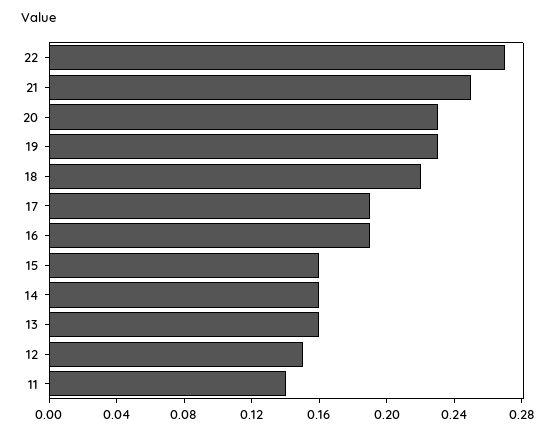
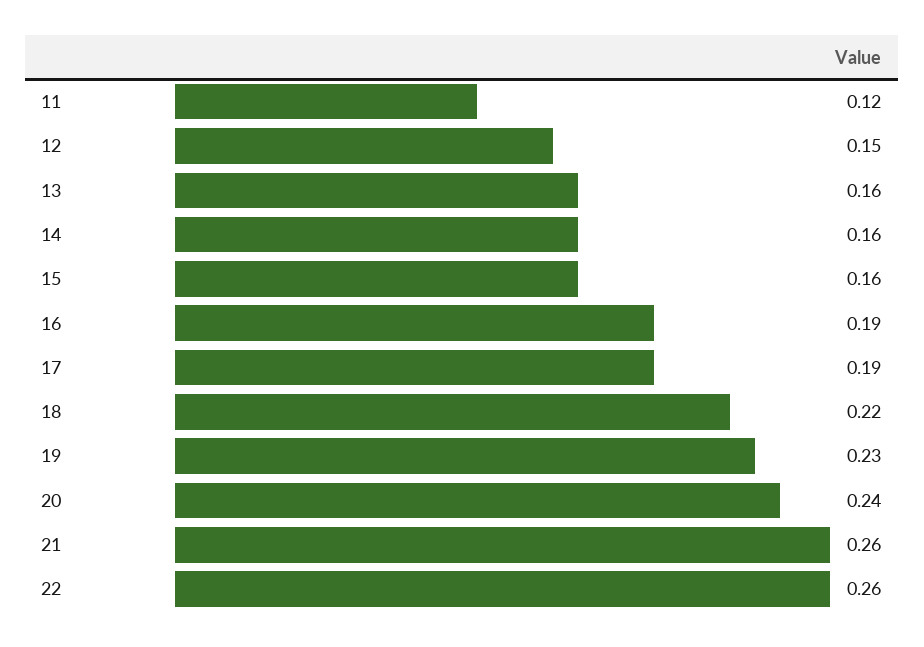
22: 0.27 -> 0.26
21: 0.25 -> 0.26
20: 0.23 -> 0.24
11: 0.14 -> 0.12

